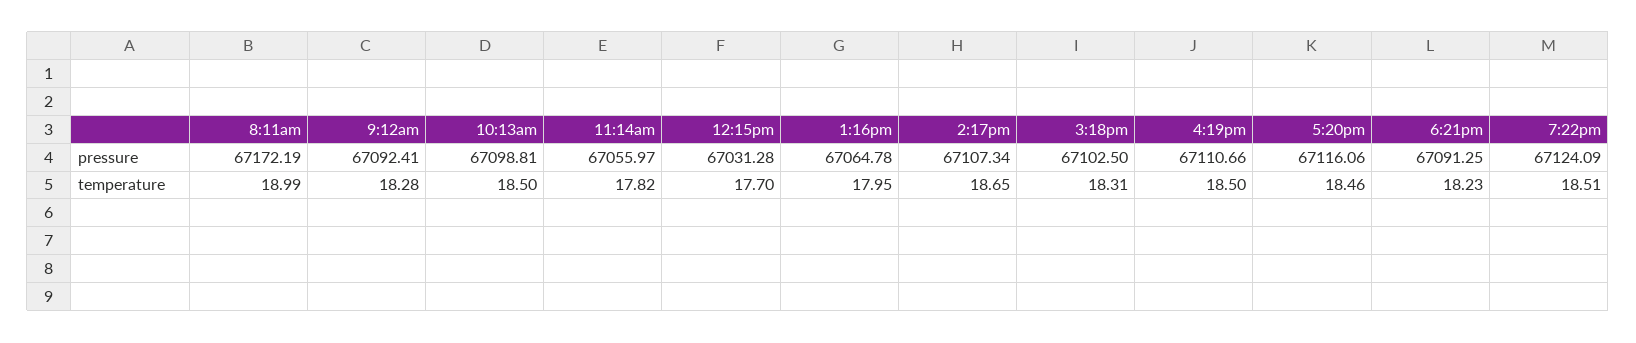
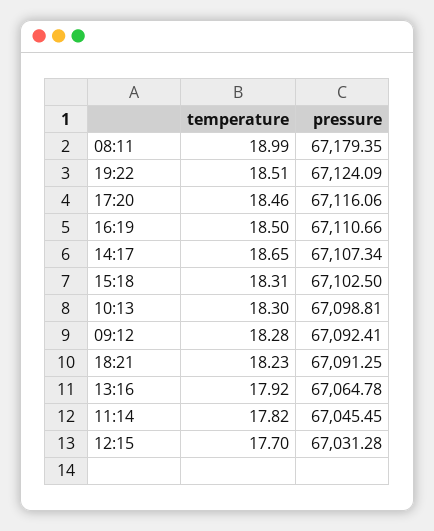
8:11am, pressure: 67172.19 -> 67179.35
11:14am, pressure: 67055.97 -> 67045.45
10:13am, temperature: 18.5 -> 18.3
1:16pm, temperature: 17.95 -> 17.92

